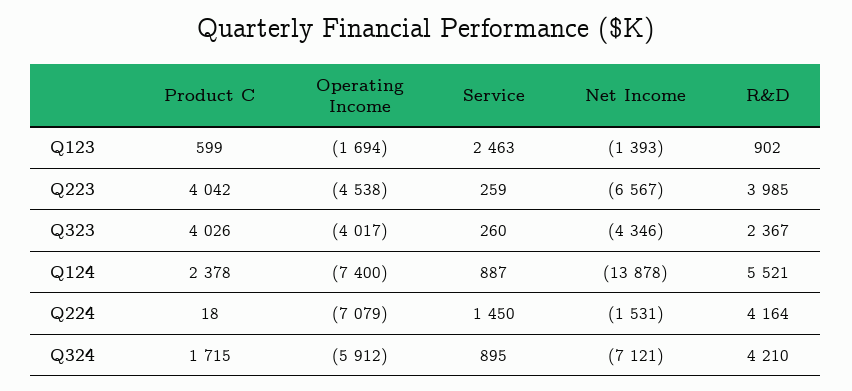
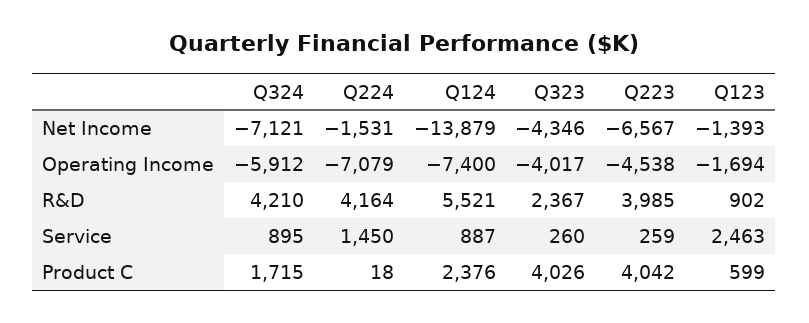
Product C, Q124: 2378 -> 2376
Net Income, Q124: -13878 -> -13879

